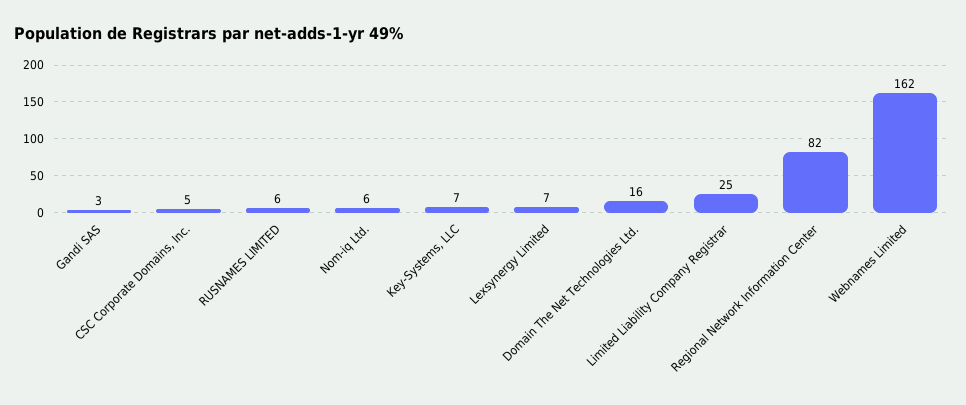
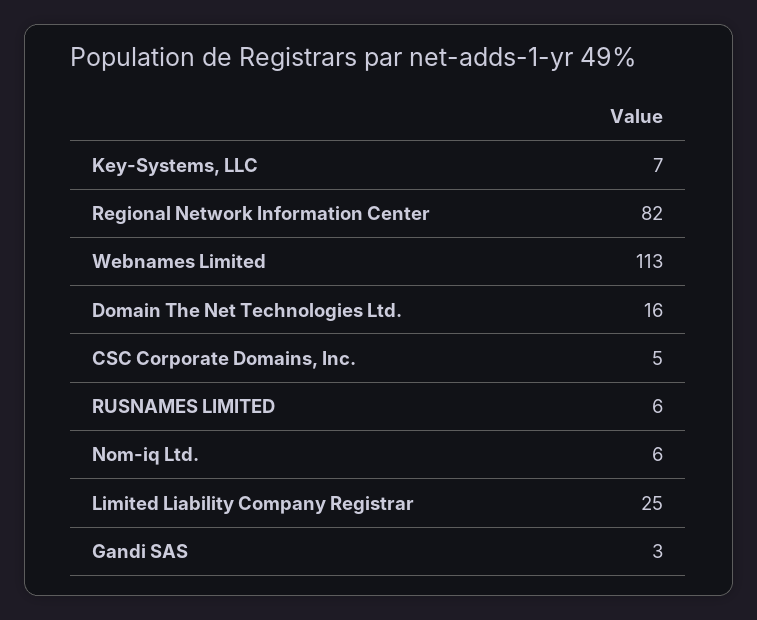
Lexsynergy Limited: 7 -> none
Webnames Limited: 162 -> 113

